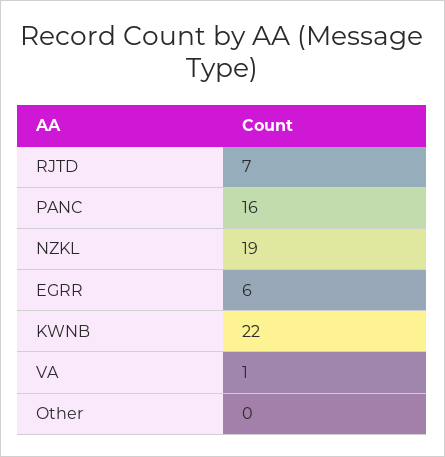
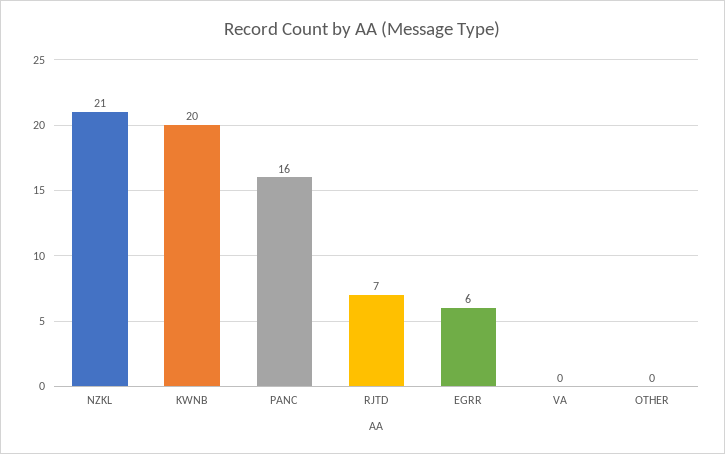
NZKL: 19 -> 21
KWNB: 22 -> 20
VA: 1 -> 0

